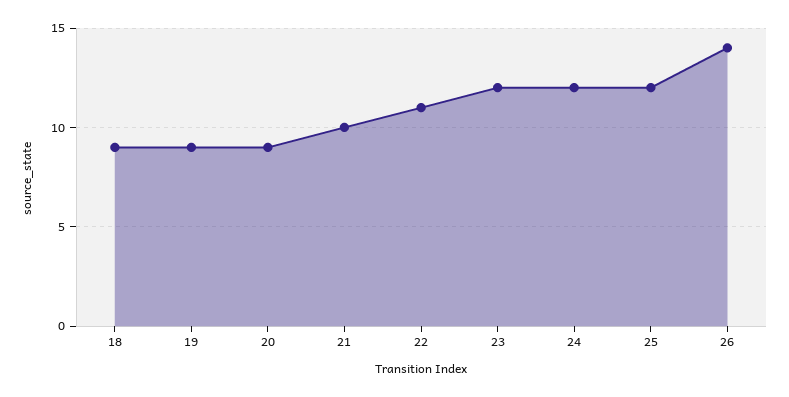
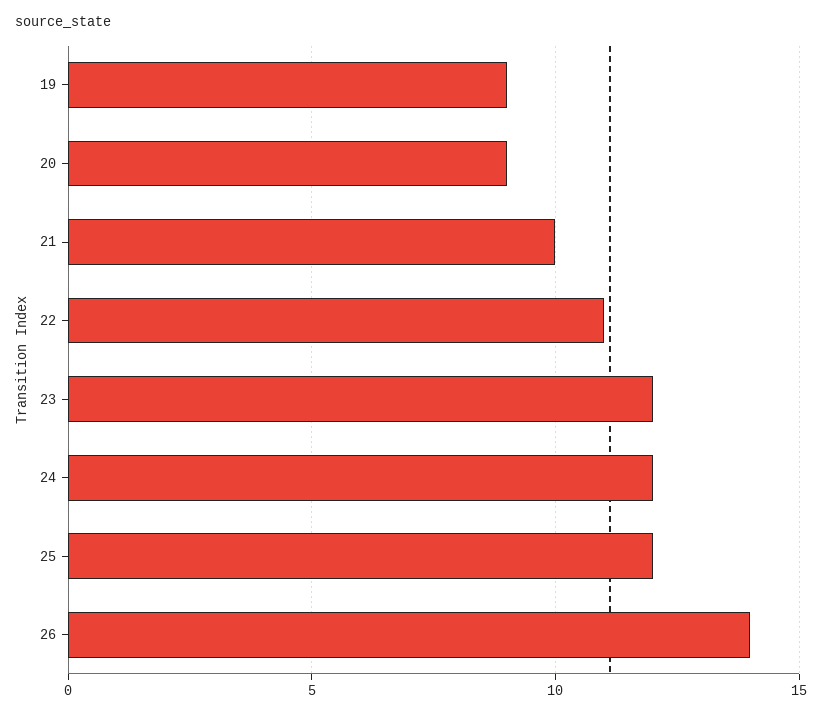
18: 9 -> none

